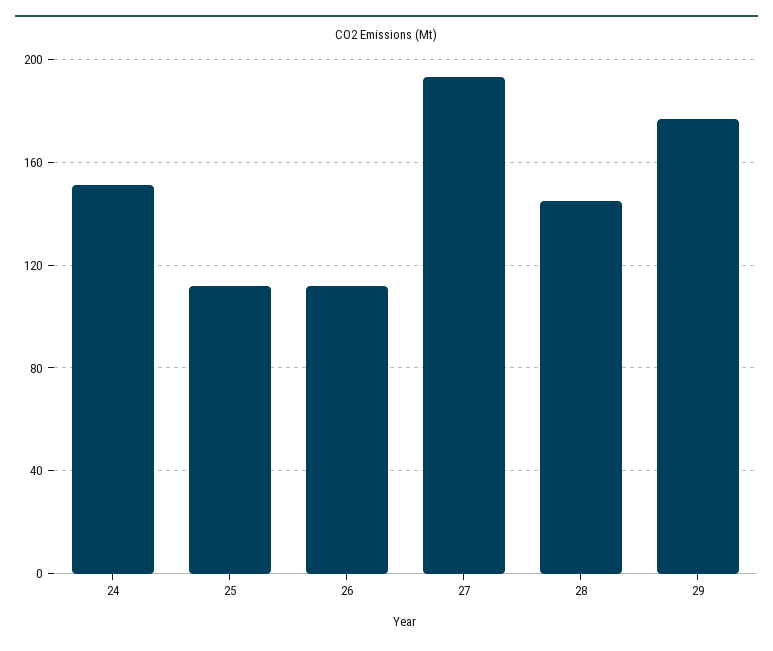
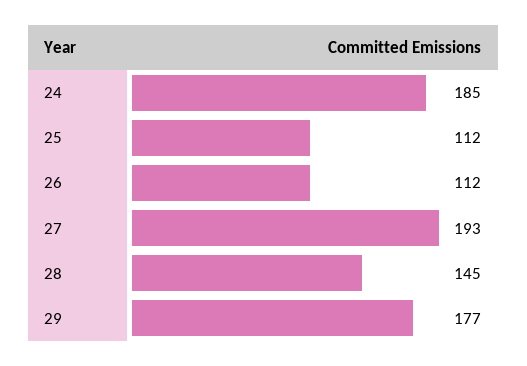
24: 150 -> 185

